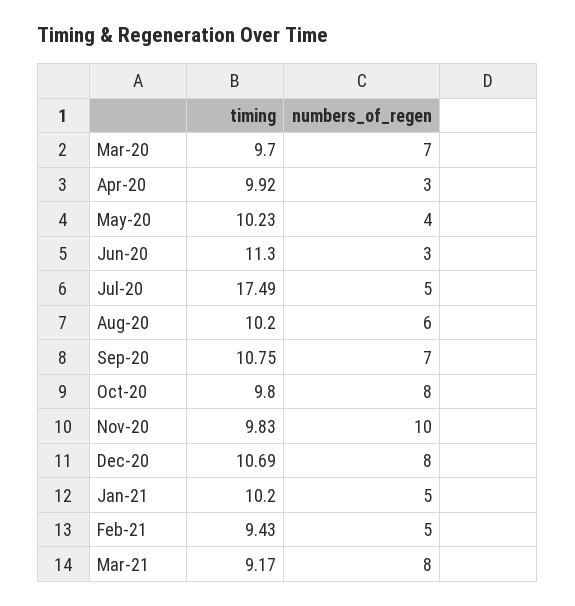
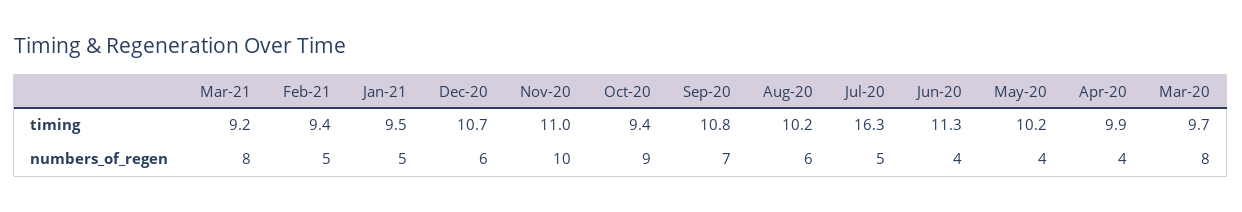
numbers_of_regen, Mar-20: 7 -> 8
numbers_of_regen, Apr-20: 3 -> 4
numbers_of_regen, Jun-20: 3 -> 4
timing, Jul-20: 17.49 -> 16.3
timing, Oct-20: 9.8 -> 9.4
numbers_of_regen, Oct-20: 8 -> 9
timing, Nov-20: 9.83 -> 11
numbers_of_regen, Dec-20: 8 -> 6
timing, Jan-21: 10.2 -> 9.5

